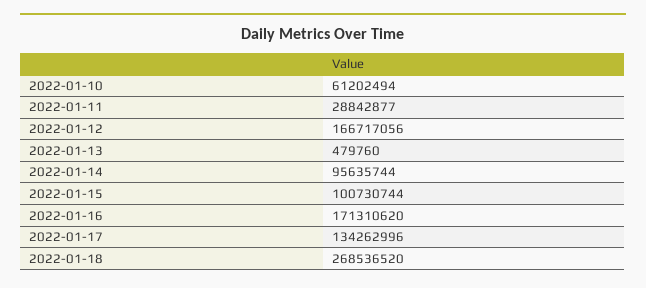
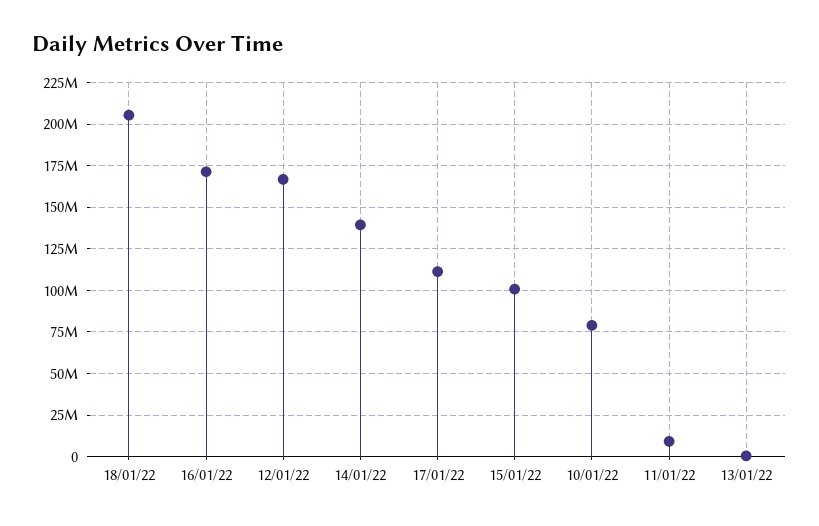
2022-01-10: 61202494 -> 80000000
2022-01-11: 28842877 -> 10000000
2022-01-14: 95635744 -> 140000000
2022-01-17: 134262996 -> 110000000
2022-01-18: 268536520 -> 205000000

